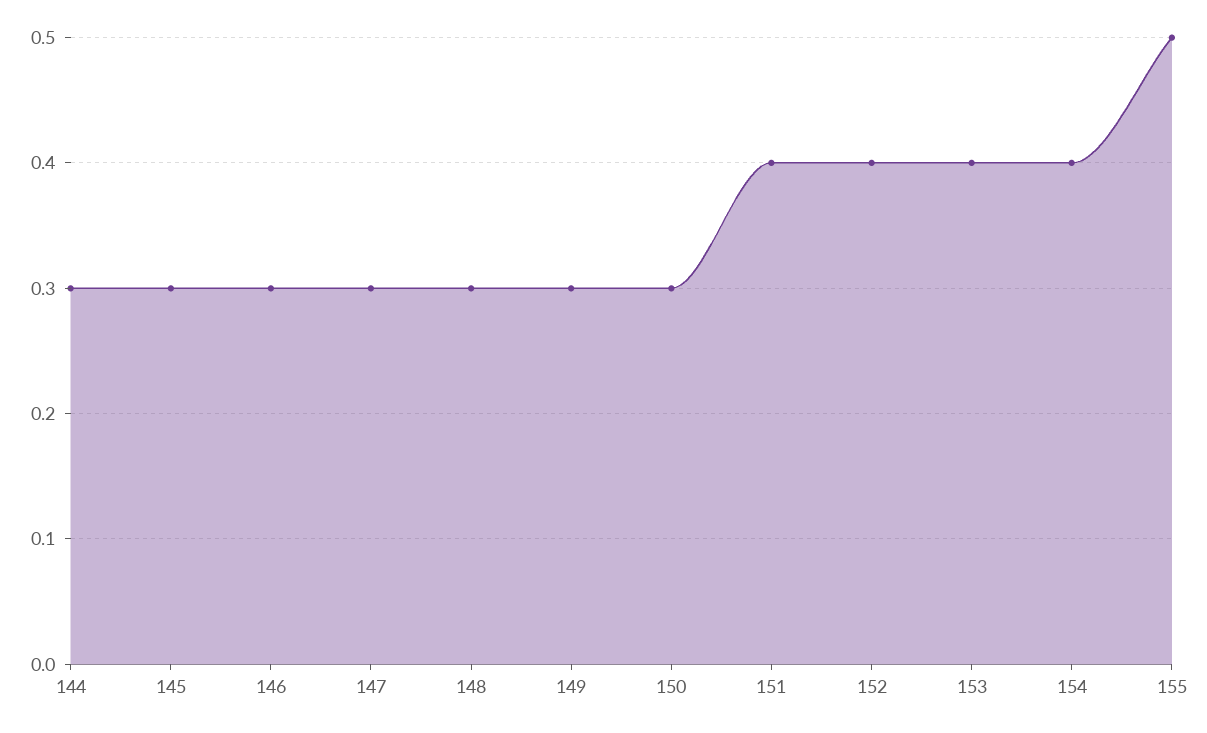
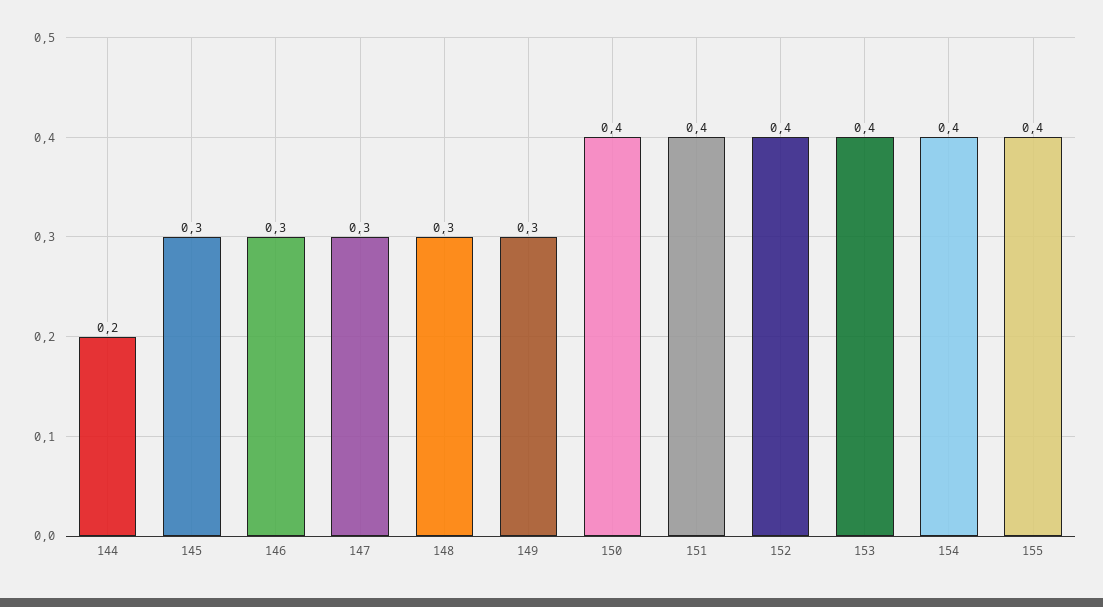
144: 0.3 -> 0.2
150: 0.3 -> 0.4
155: 0.5 -> 0.4

